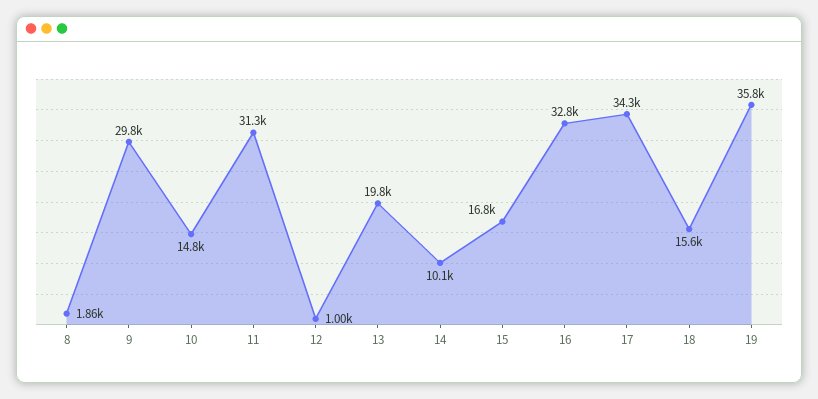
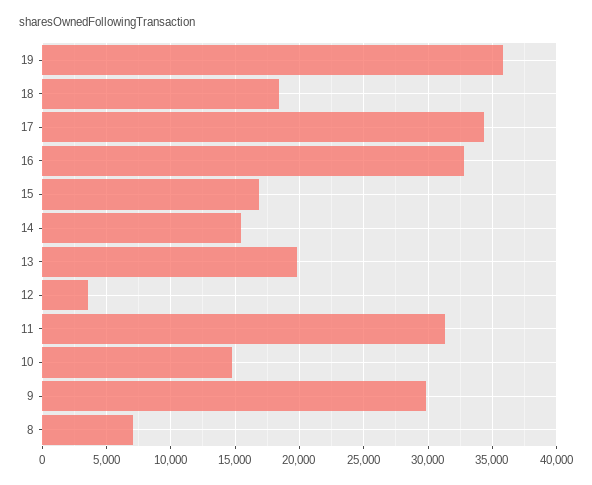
8: 1860 -> 7000
12: 1000 -> 3500
14: 10100 -> 15500
18: 15600 -> 18500

